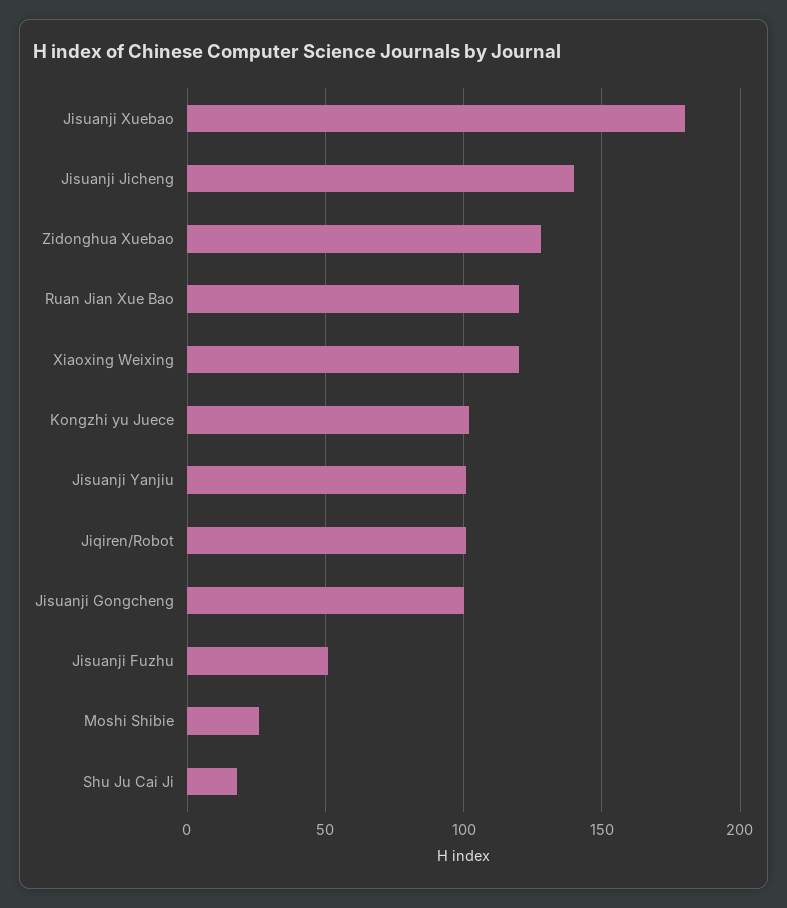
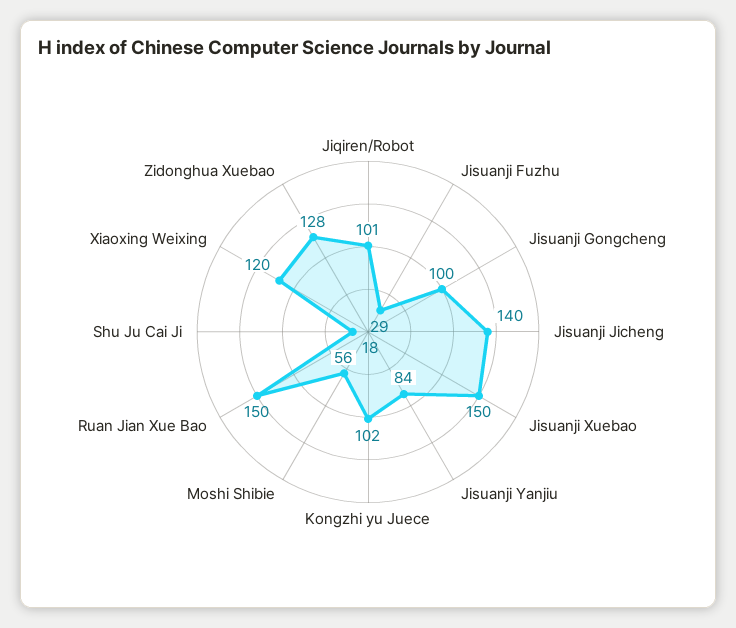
Jisuanji Xuebao: 180 -> 150
Ruan Jian Xue Bao: 120 -> 150
Jisuanji Yanjiu: 100 -> 84
Jisuanji Fuzhu: 50 -> 29
Moshi Shibie: 25 -> 56

